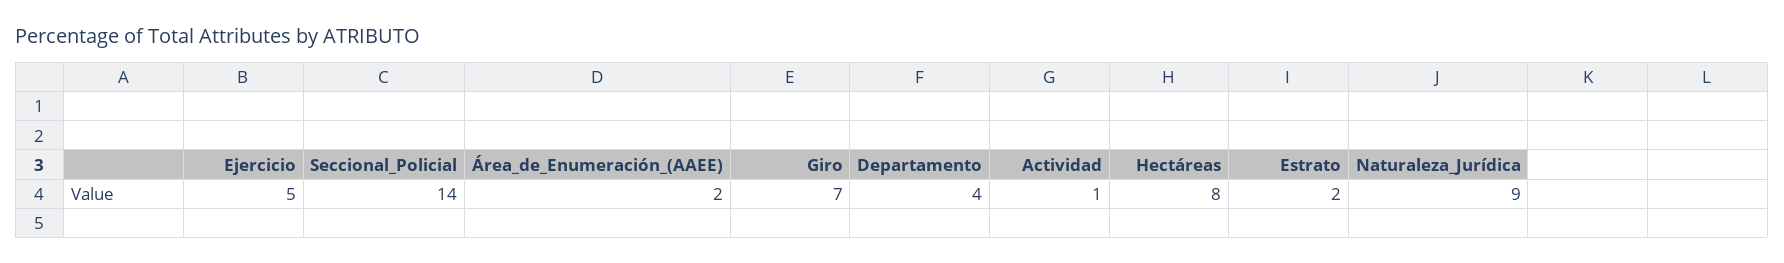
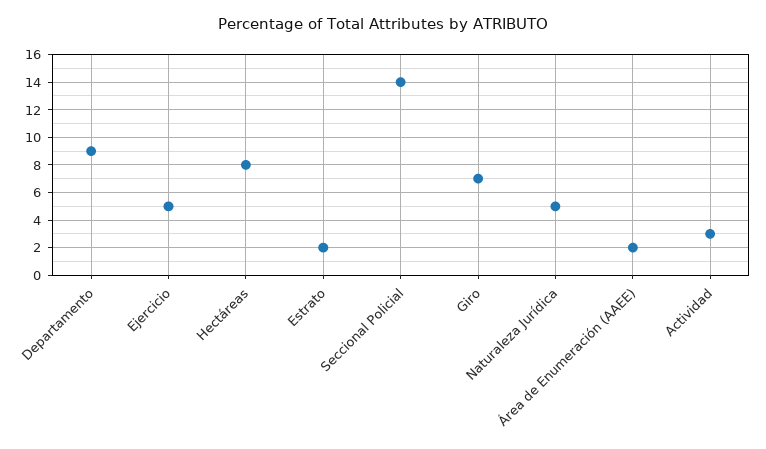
Departamento: 4 -> 9
Actividad: 1 -> 3
Naturaleza_Jurídica: 9 -> 5

